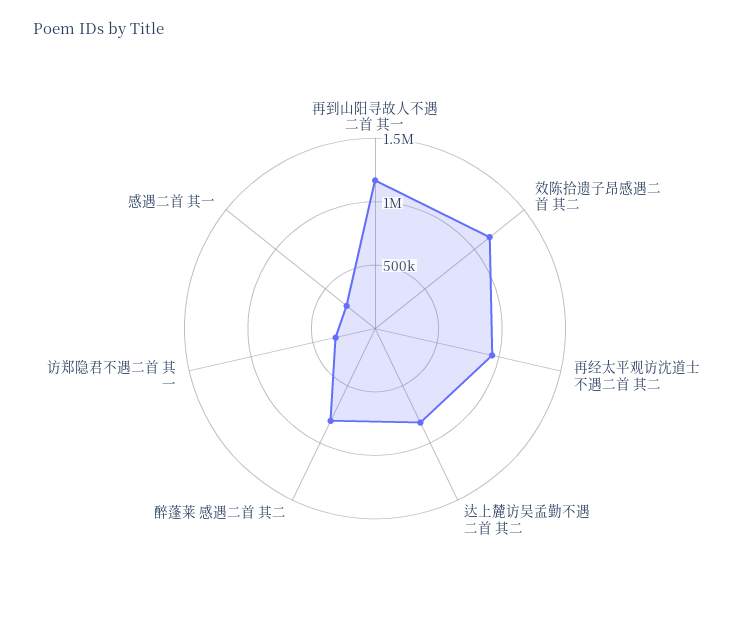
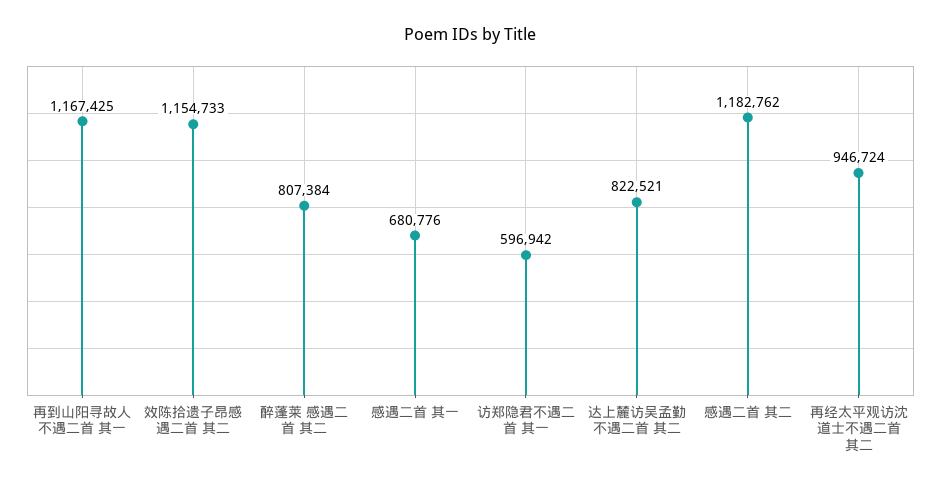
访郑隐君不遇二首 其一: 300000 -> 596942
感遇二首 其一: 300000 -> 680776
感遇二首 其二: none -> 1182762

